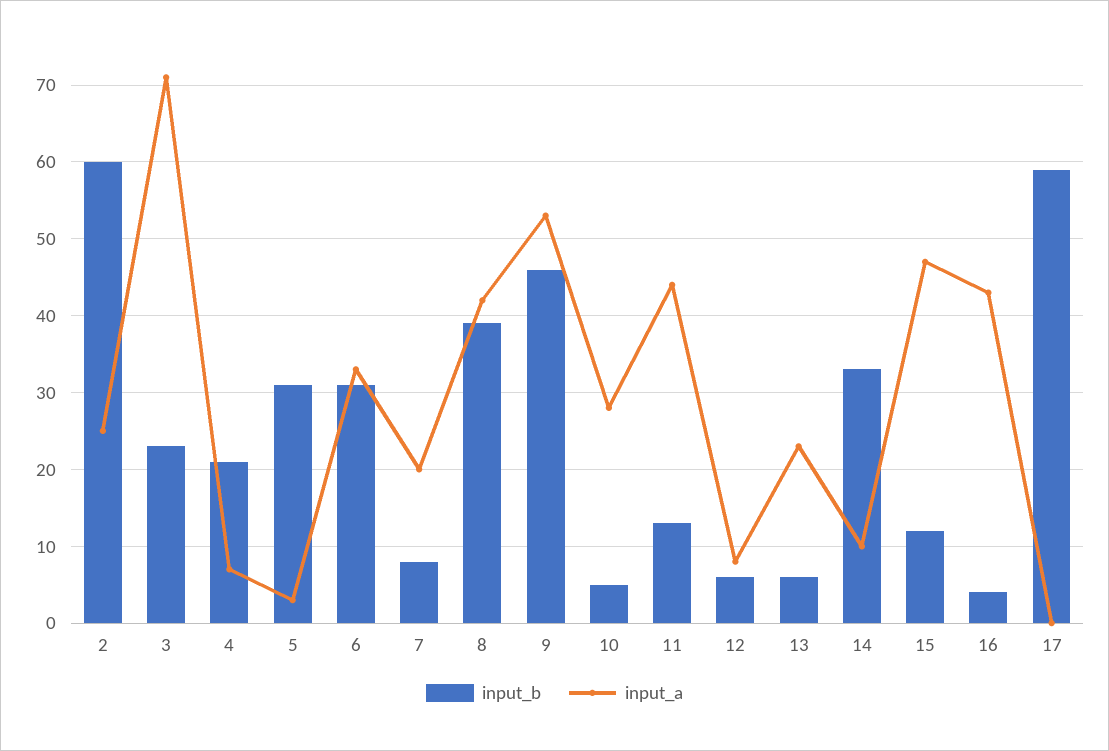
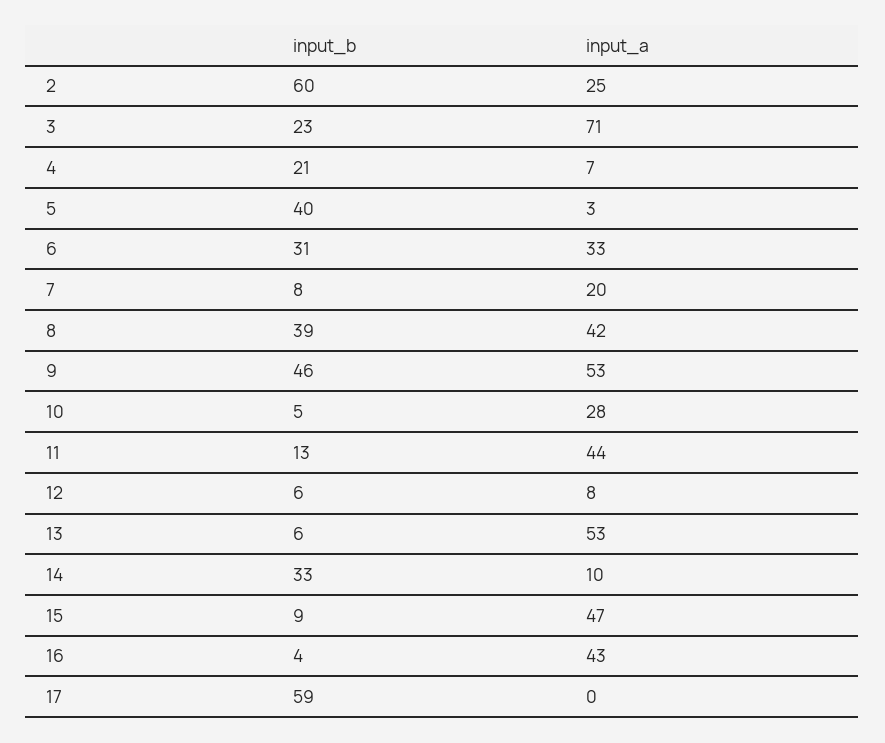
input_b, 5: 31 -> 40
input_a, 13: 23 -> 53
input_b, 15: 12 -> 9

